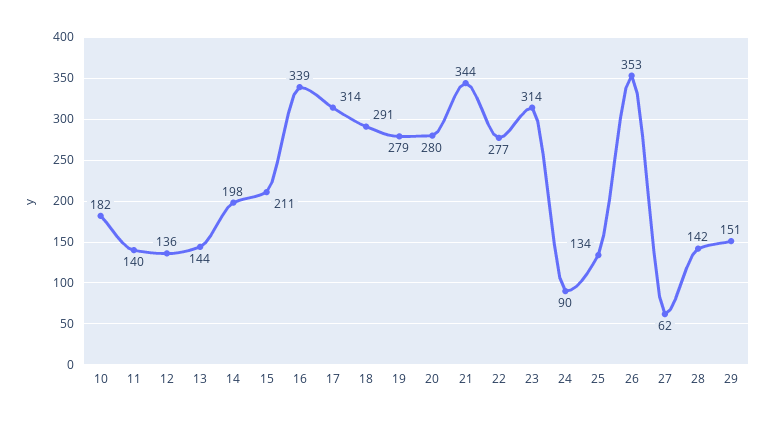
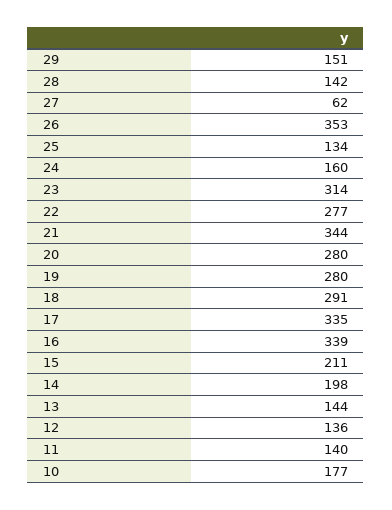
10: 182 -> 177
17: 314 -> 335
19: 279 -> 280
24: 90 -> 160

